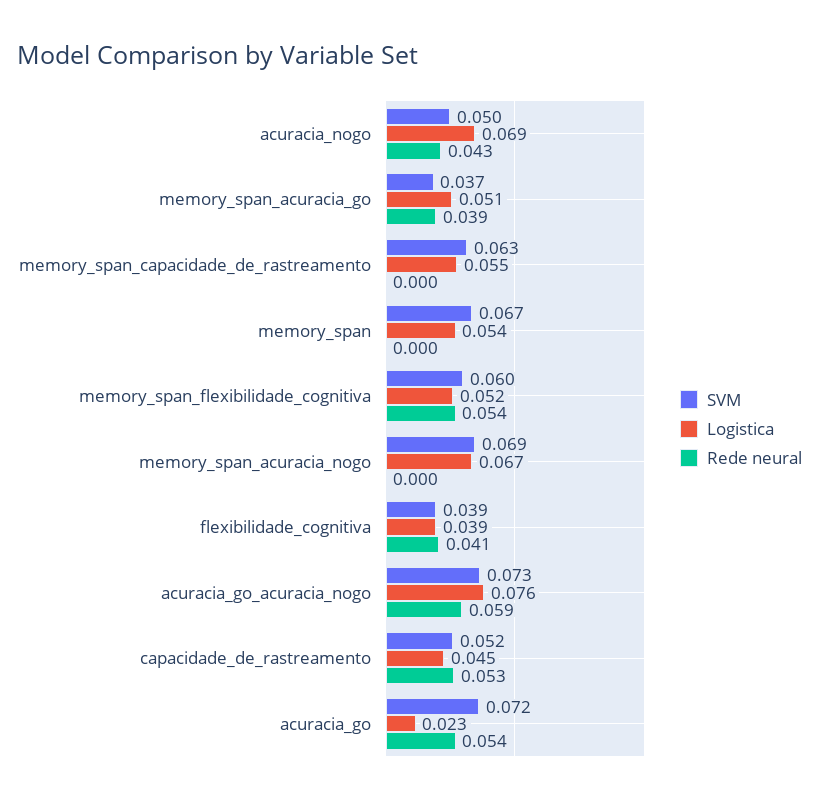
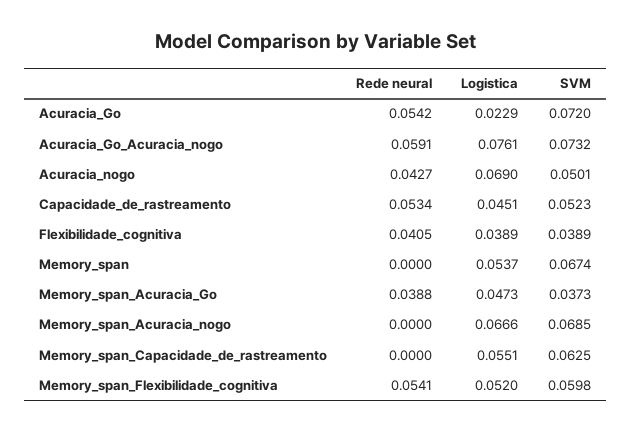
Logistica, memory_span_acuracia_go: 0.051 -> 0.0473

